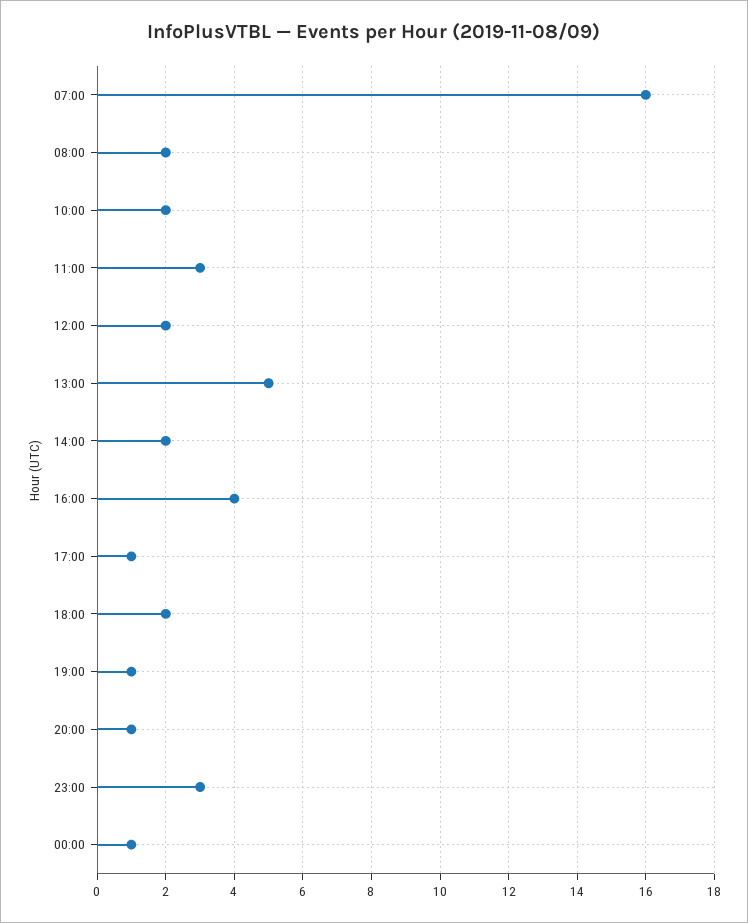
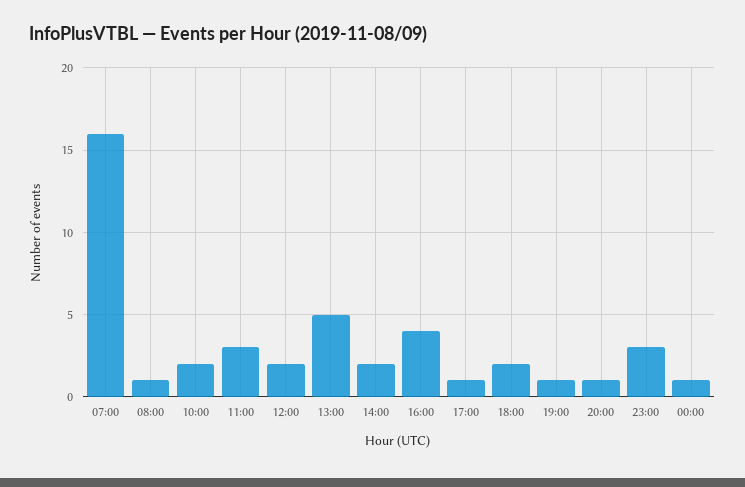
08:00: 2 -> 1

